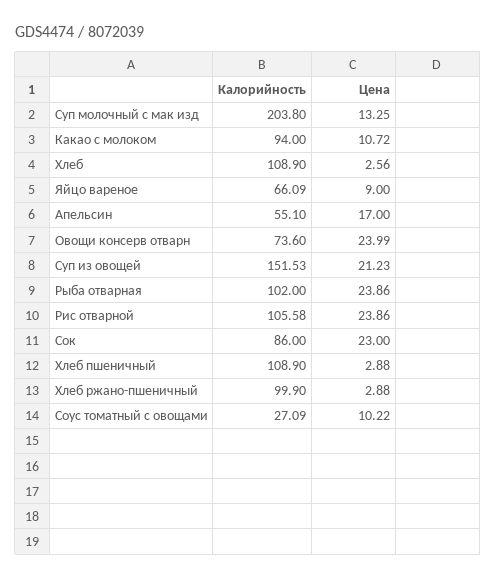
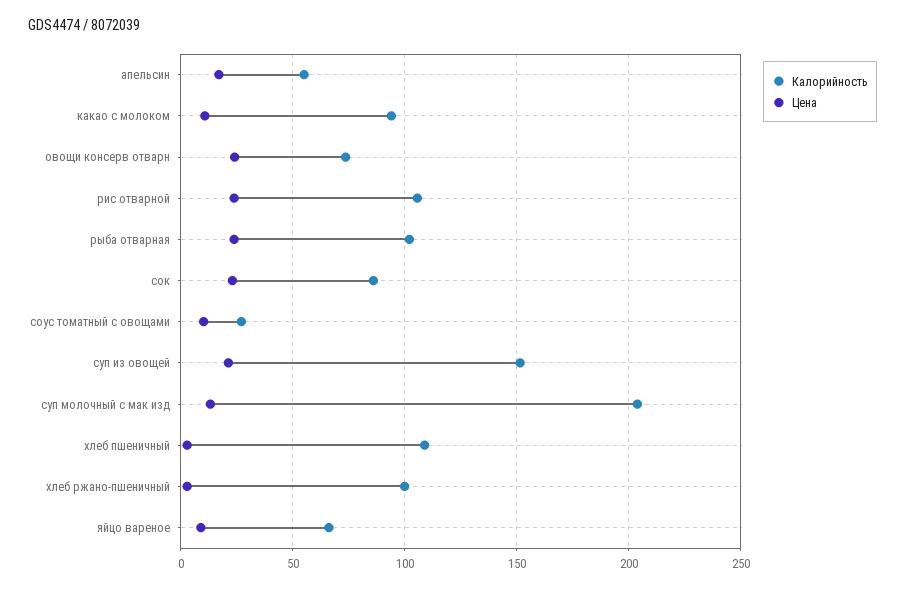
Калорийность, Хлеб: 108.9 -> none
Цена, Хлеб: 2.56 -> none

